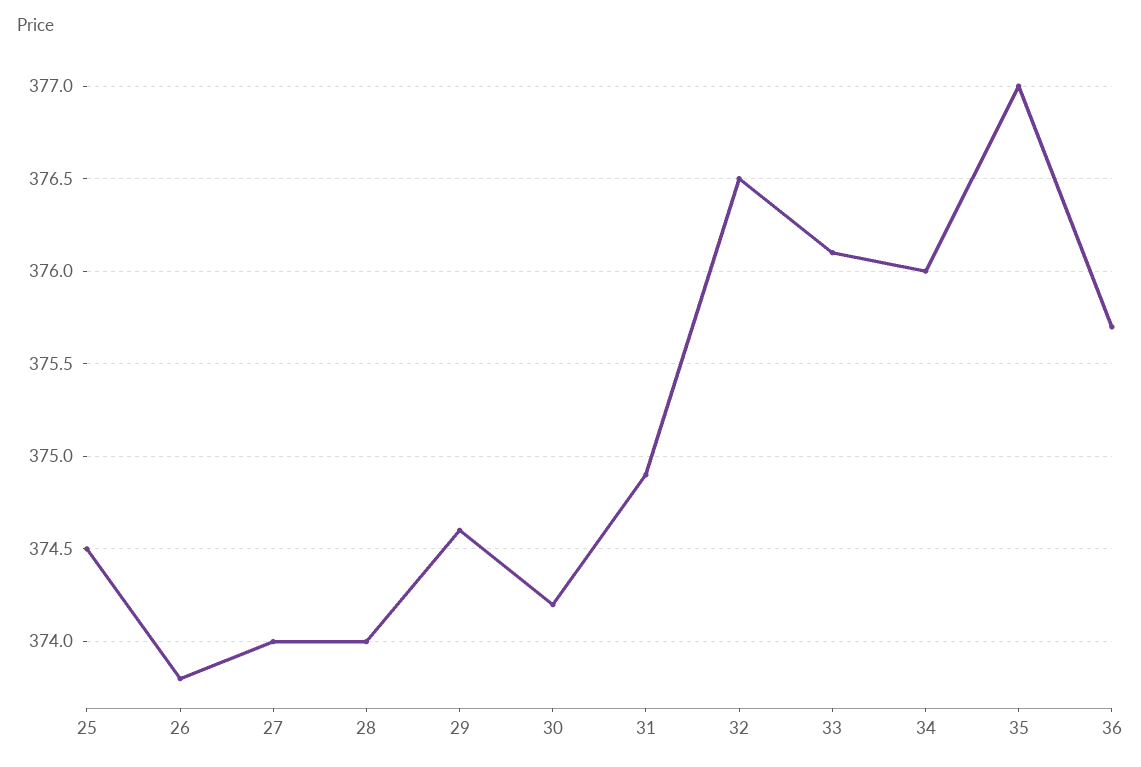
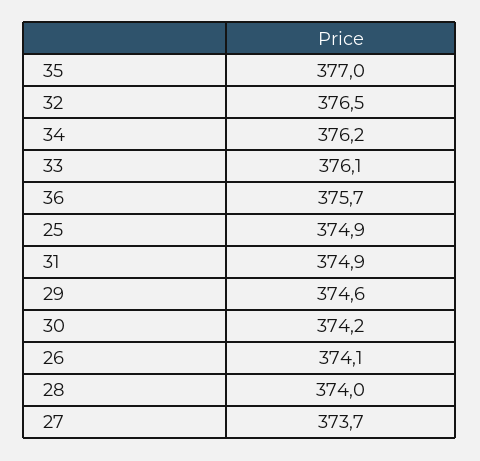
25: 374.5 -> 374.9
26: 373.8 -> 374.1
27: 374 -> 373.7
34: 376 -> 376.2

